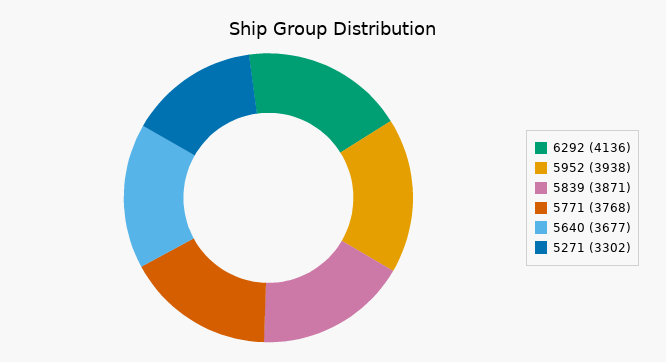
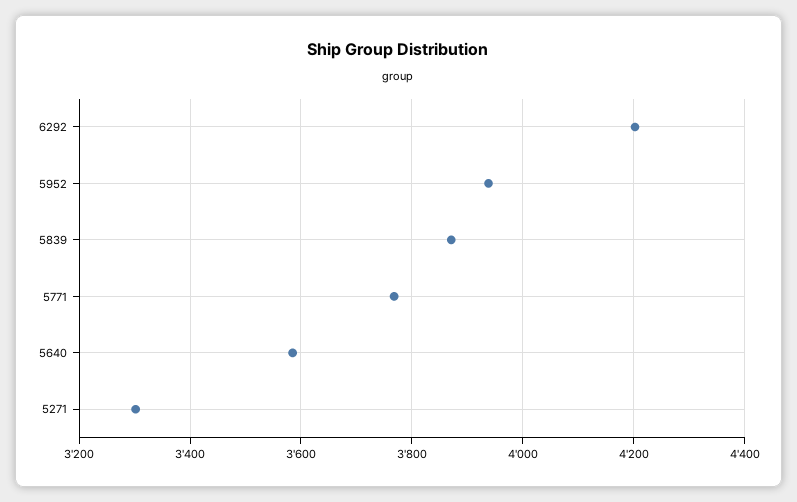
6292: 4136 -> 4200
5640: 3677 -> 3580

